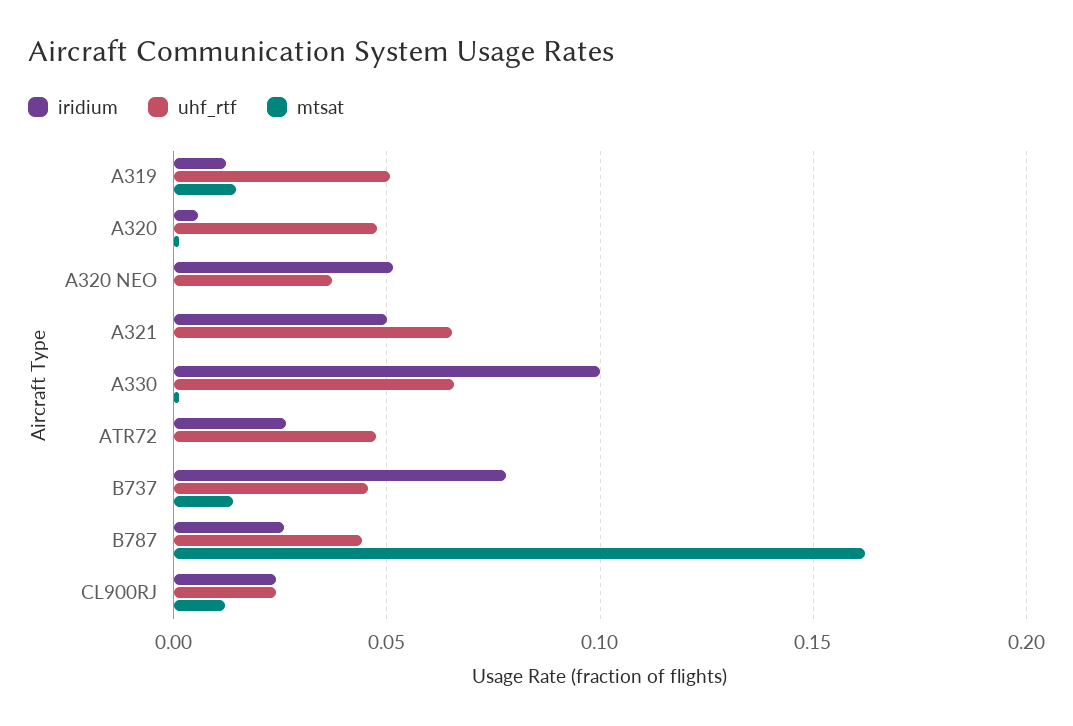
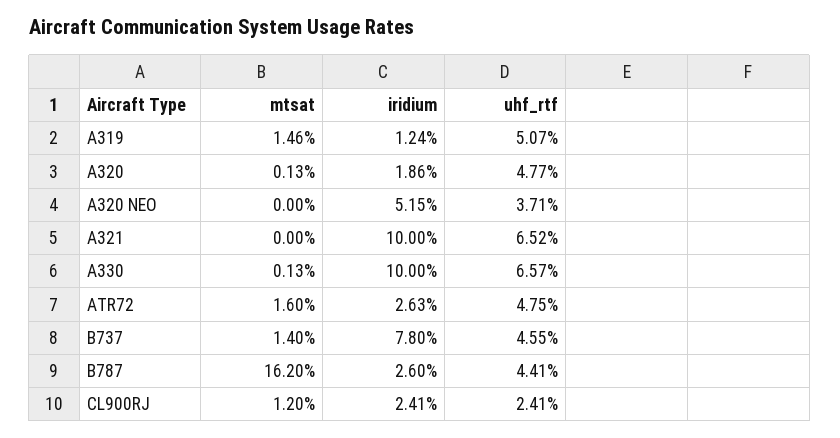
iridium, A320: 0.005 -> 0.0186
iridium, A321: 0.05 -> 0.1
mtsat, ATR72: 0 -> 0.016

